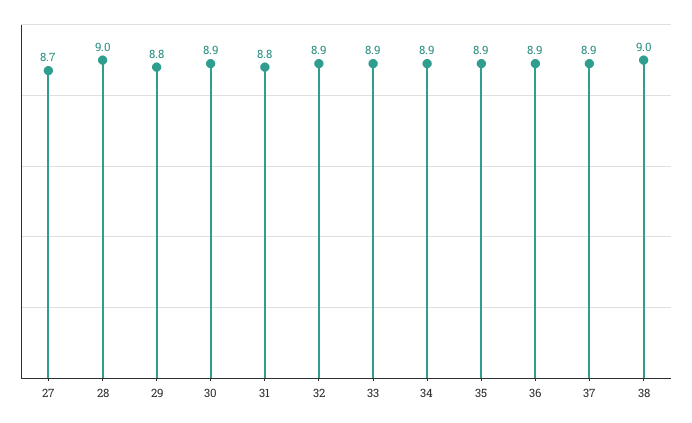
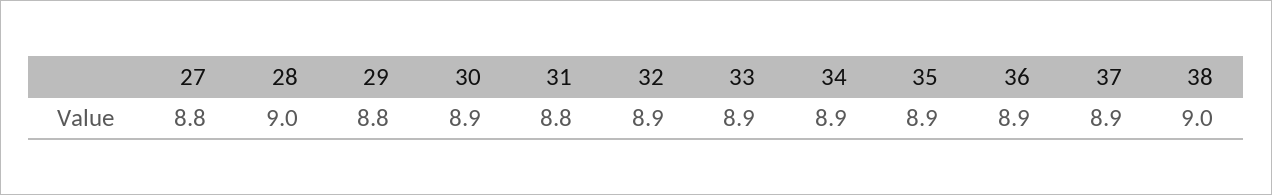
27: 8.7 -> 8.8

